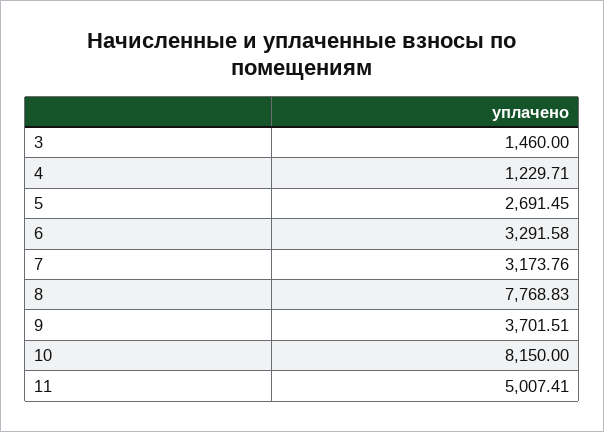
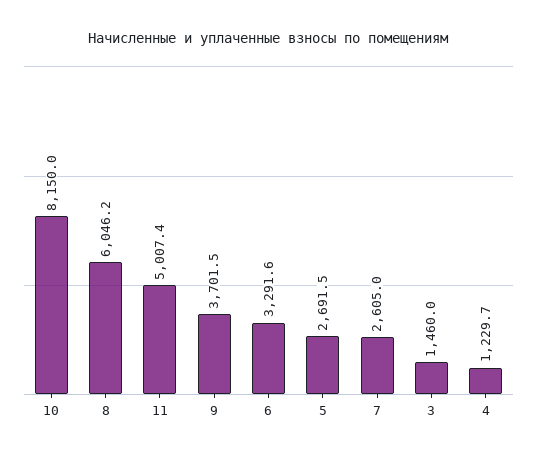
7: 3173.76 -> 2605
8: 7768.83 -> 6046.2

